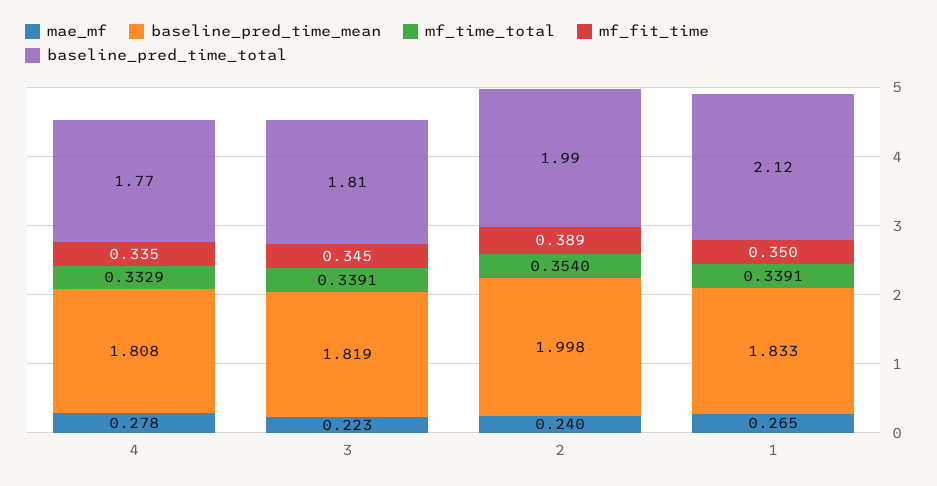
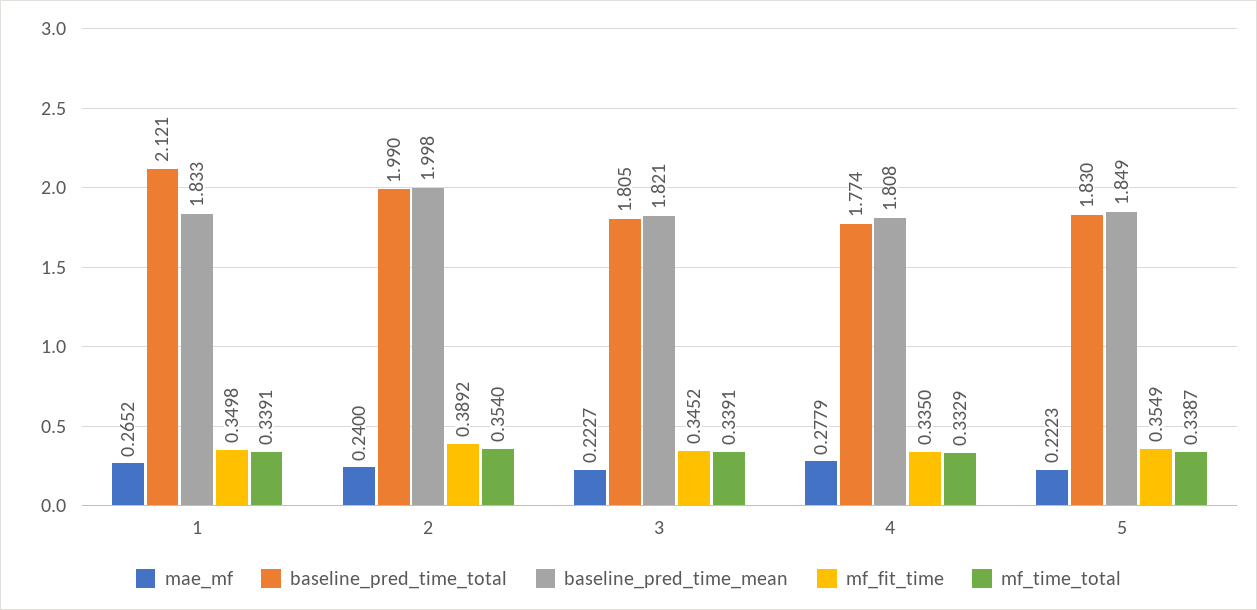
baseline_pred_time_mean, 3: 1.819 -> 1.821
mae_mf, 5: none -> 0.2223
baseline_pred_time_total, 5: none -> 1.83
baseline_pred_time_mean, 5: none -> 1.849
mf_fit_time, 5: none -> 0.3549
mf_time_total, 5: none -> 0.3387

